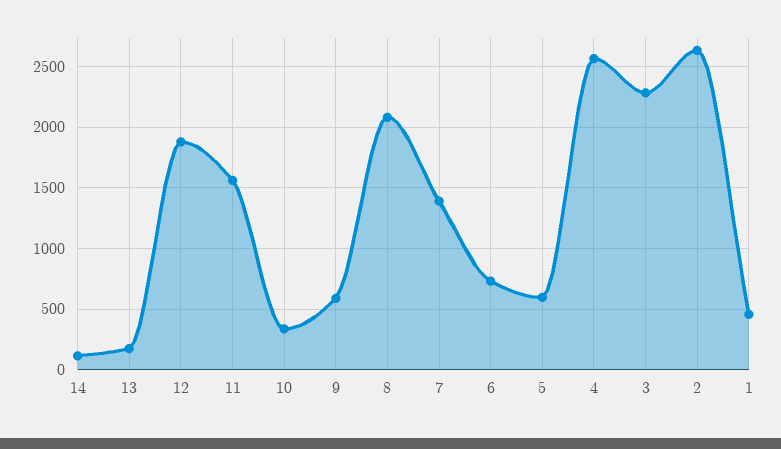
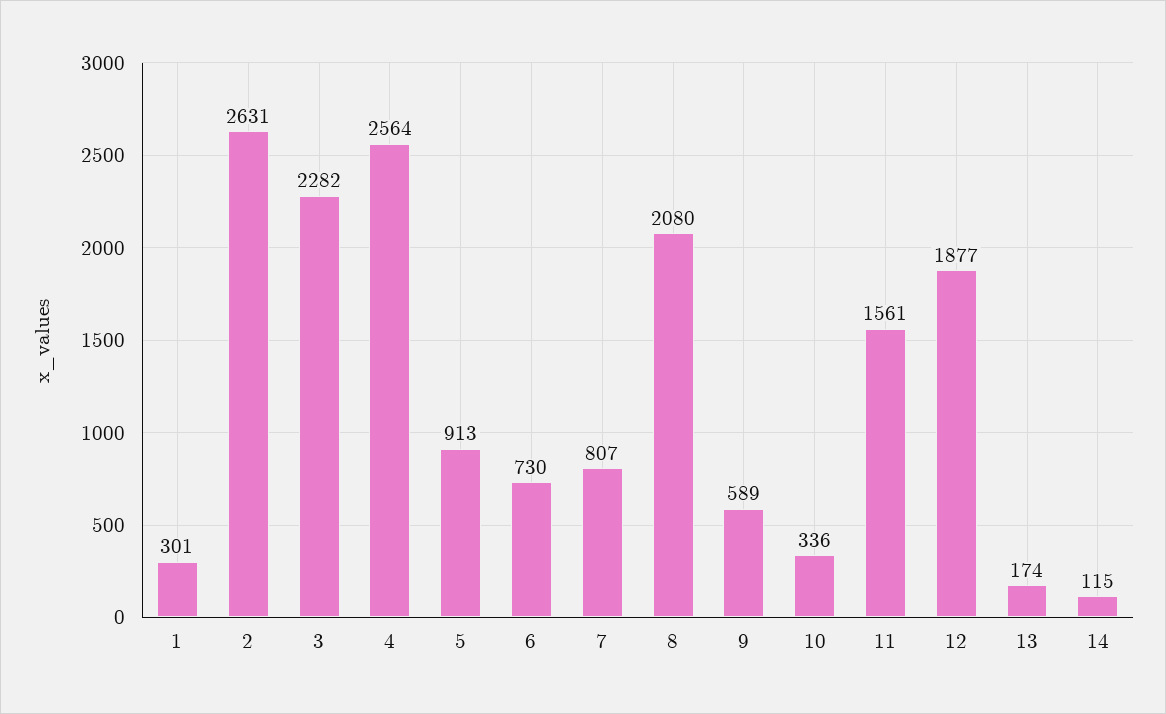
7: 1400 -> 807
5: 600 -> 913
1: 450 -> 301

